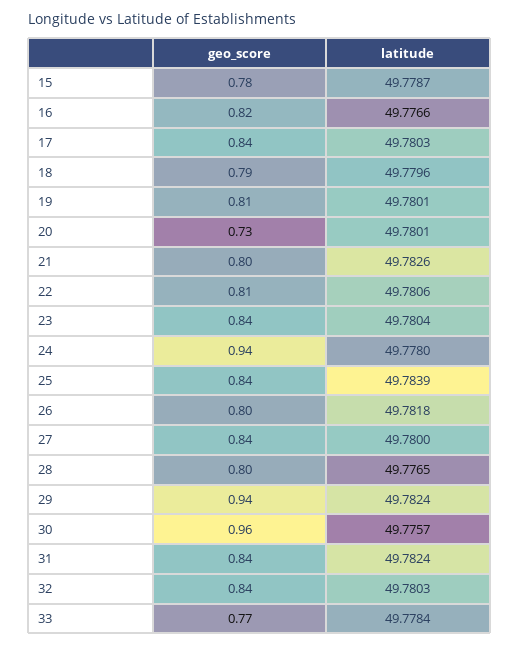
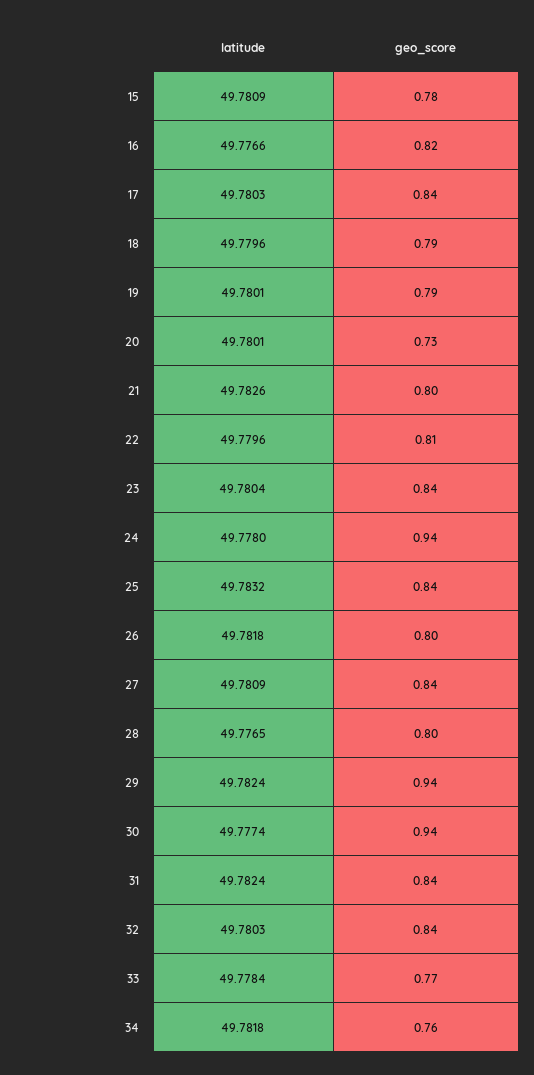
latitude, 15: 49.7787 -> 49.7809
geo_score, 19: 0.81 -> 0.79
latitude, 22: 49.7806 -> 49.7796
latitude, 25: 49.7839 -> 49.7832
latitude, 27: 49.78 -> 49.7809
geo_score, 30: 0.96 -> 0.94
latitude, 30: 49.7757 -> 49.7774
latitude, 34: none -> 49.7818
geo_score, 34: none -> 0.76

